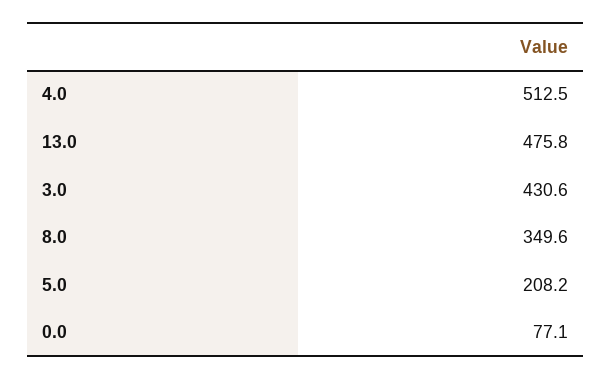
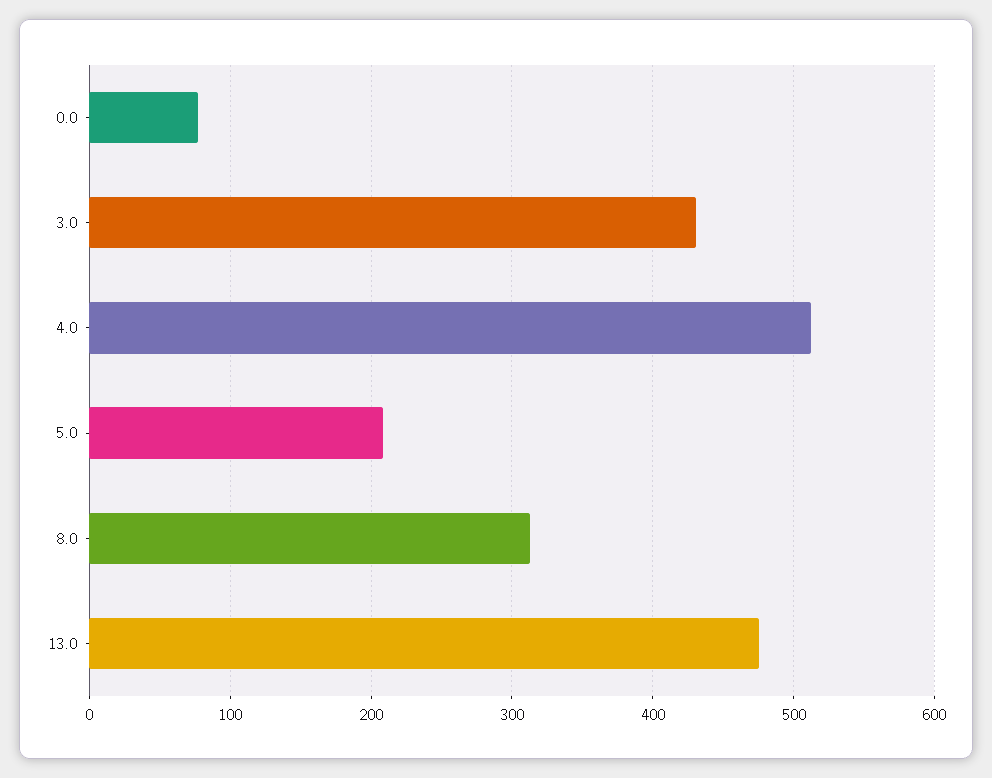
8.0: 349.6 -> 310

